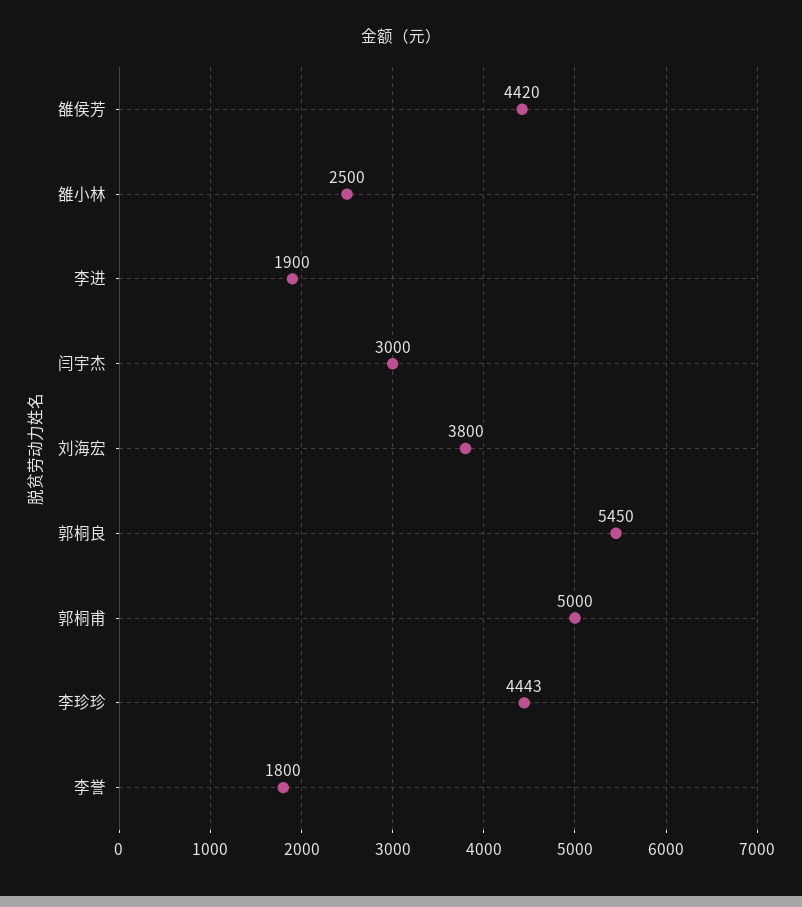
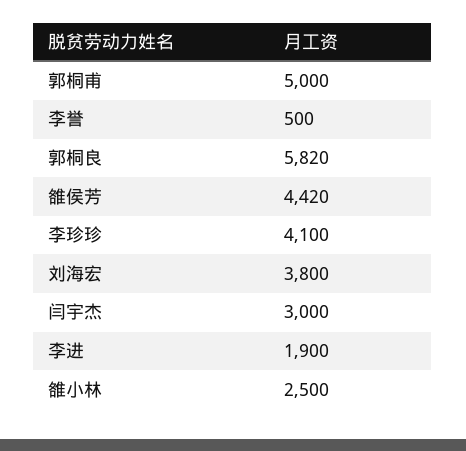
郭桐良: 5450 -> 5820
李珍珍: 4443 -> 4100
李誉: 1800 -> 500

